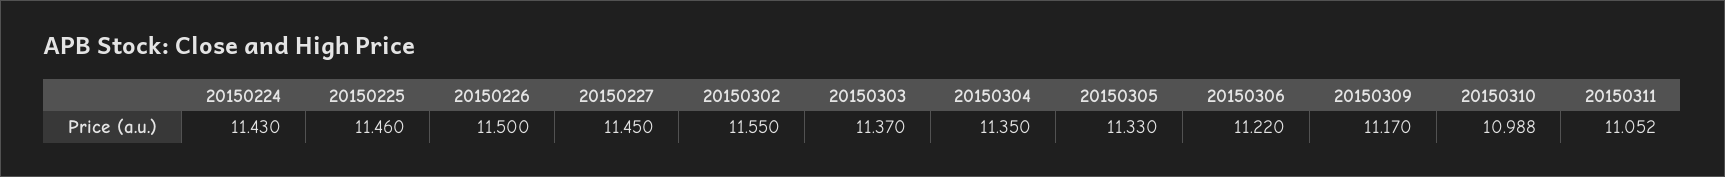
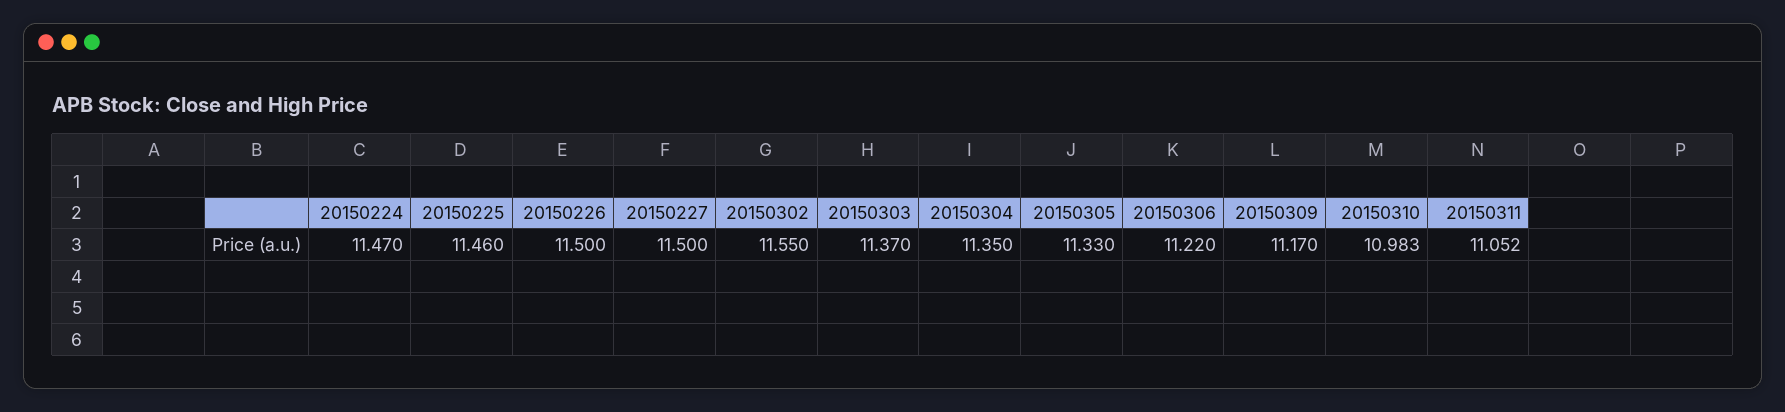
20150224: 11.43 -> 11.47
20150227: 11.45 -> 11.5
20150310: 10.988 -> 10.983

